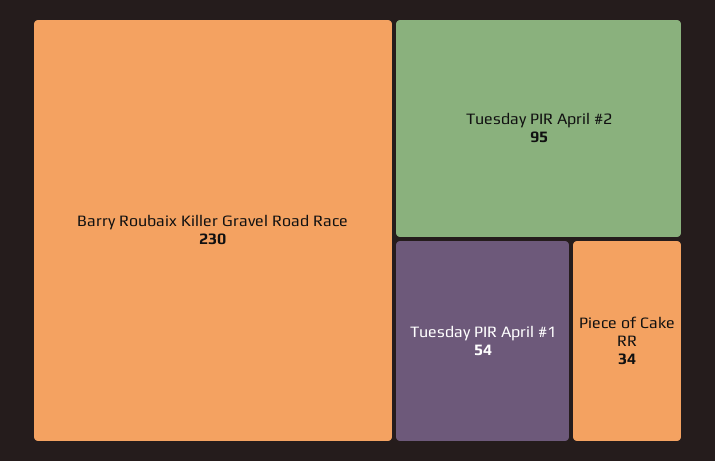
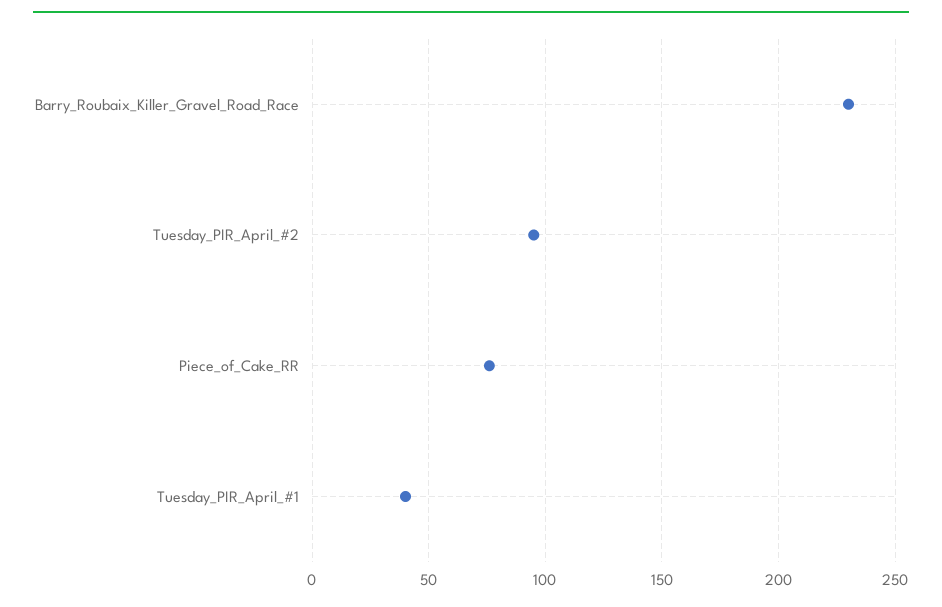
Tuesday PIR April #1: 54 -> 40
Piece of Cake RR: 34 -> 75

